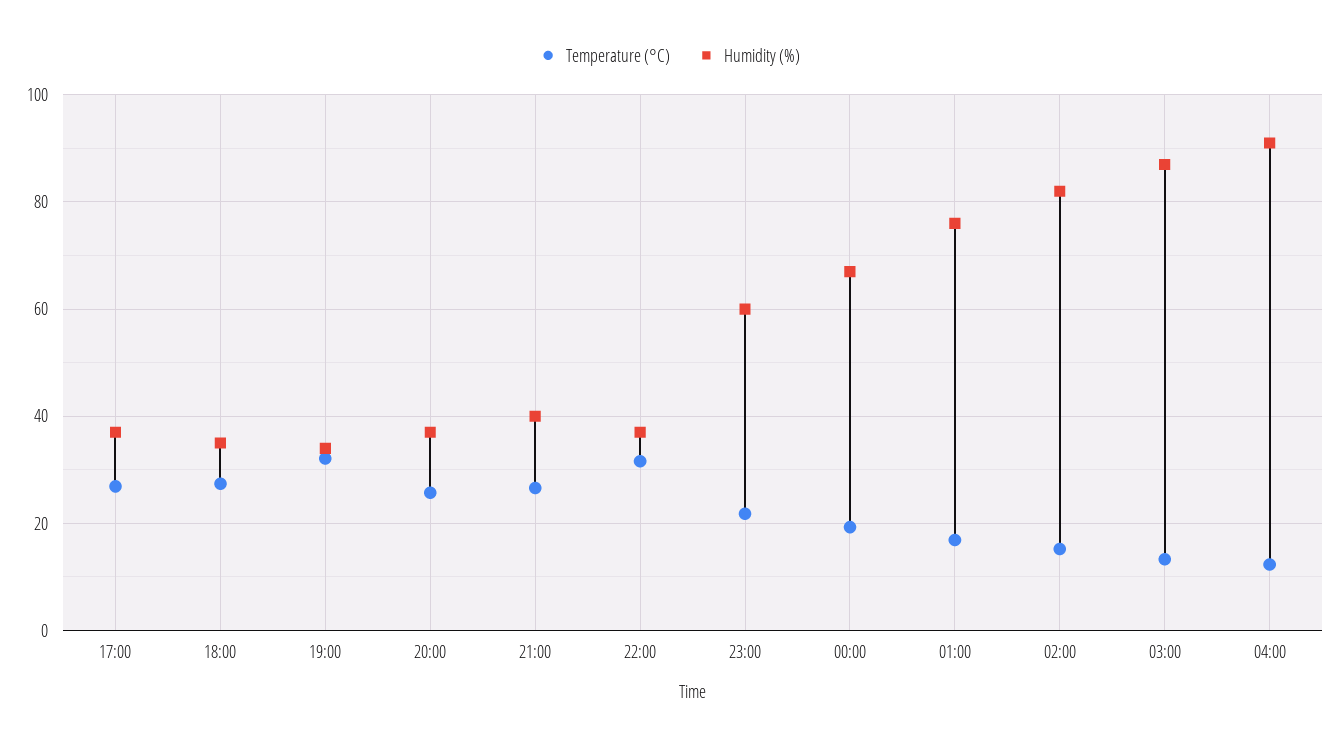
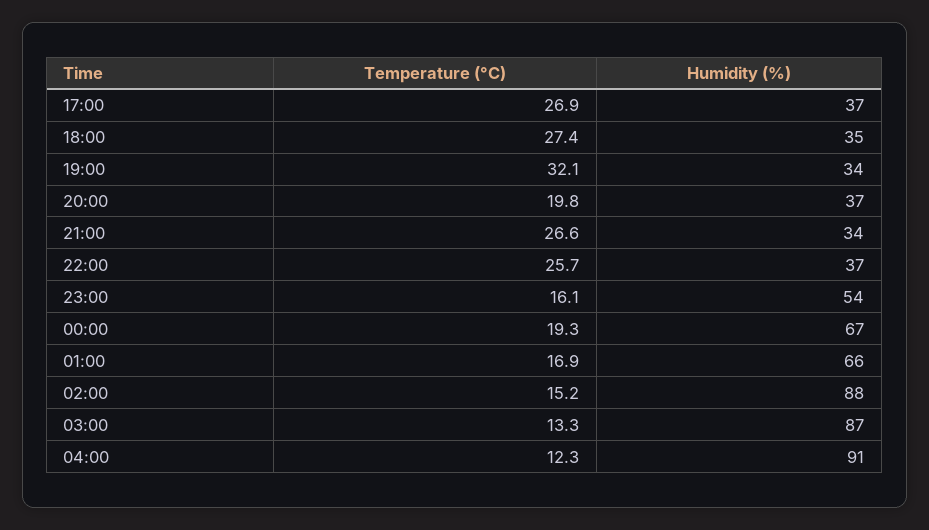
Temperature (°C), 20:00: 26 -> 19.8
Humidity (%), 21:00: 40 -> 34
Temperature (°C), 22:00: 32 -> 25.7
Temperature (°C), 23:00: 22 -> 16.1
Humidity (%), 23:00: 60 -> 54
Humidity (%), 01:00: 76 -> 66
Humidity (%), 02:00: 82 -> 88

